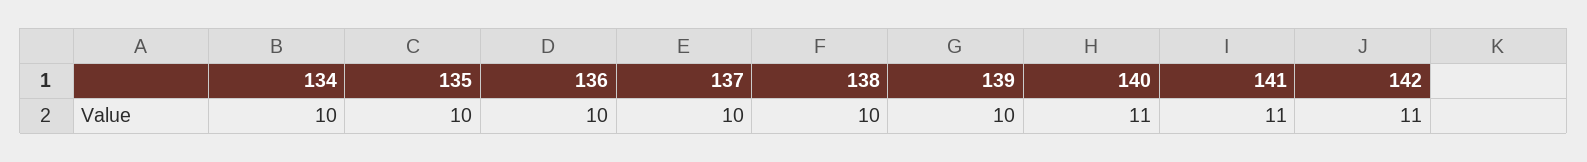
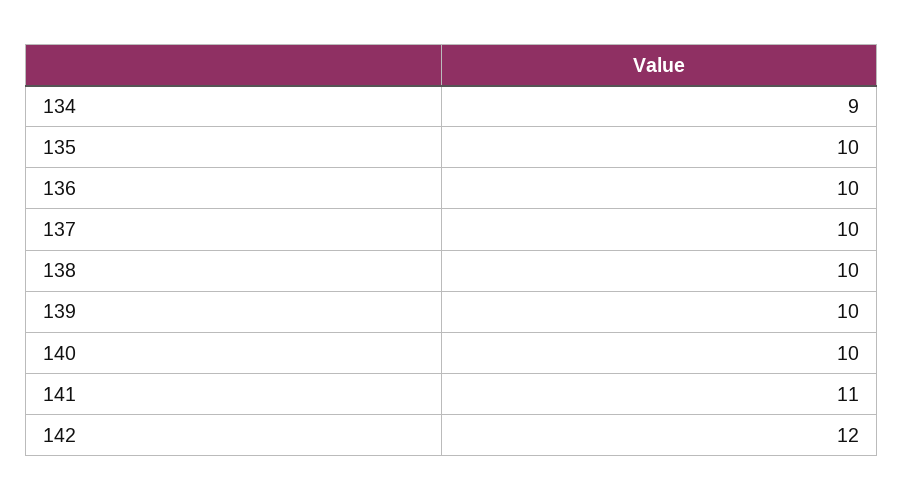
134: 10 -> 9
140: 11 -> 10
142: 11 -> 12

